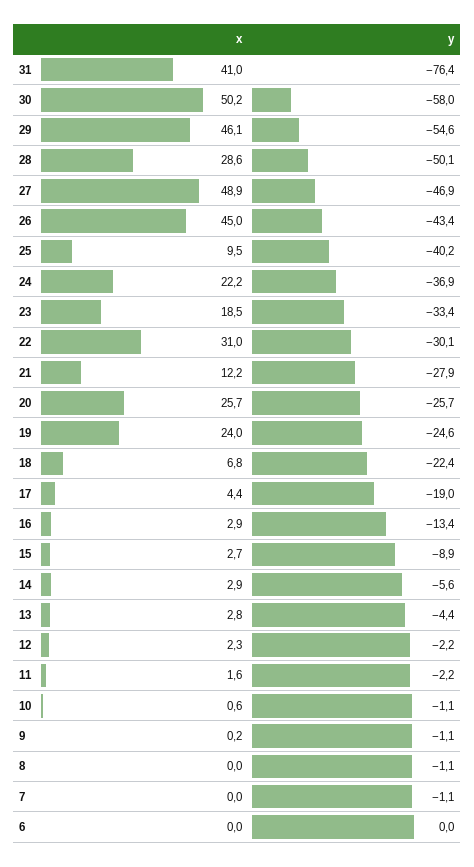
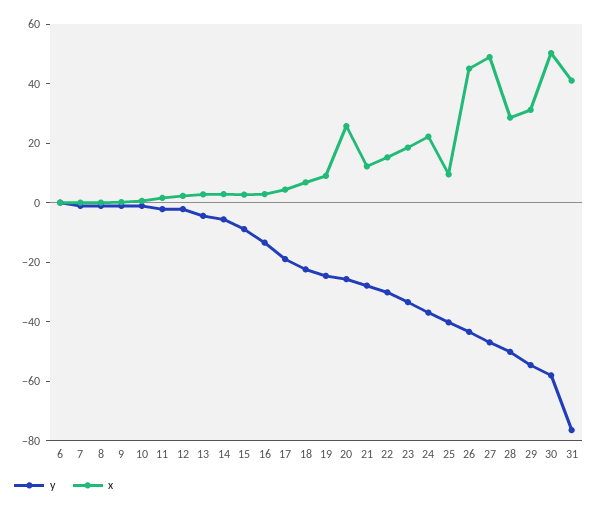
x, 29: 46.1 -> 30
x, 22: 31 -> 15
x, 19: 24 -> 10

